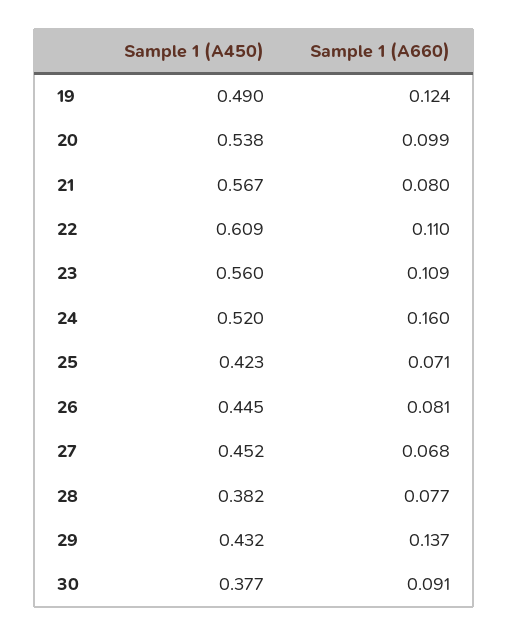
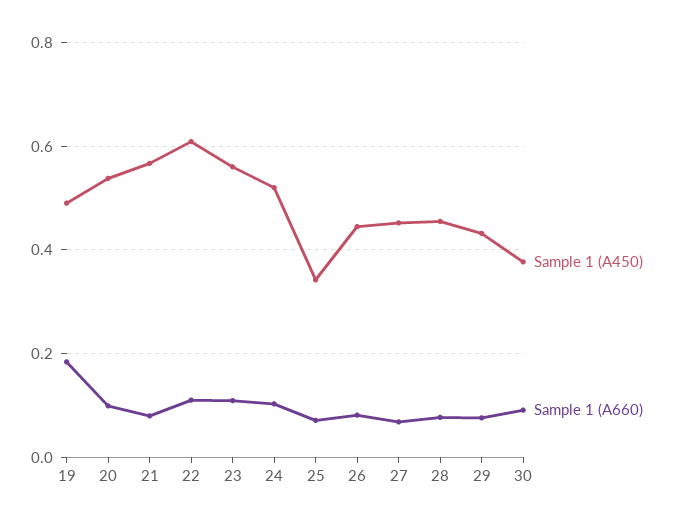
Sample 1 (A660), 19: 0.124 -> 0.18
Sample 1 (A660), 24: 0.16 -> 0.1
Sample 1 (A450), 25: 0.423 -> 0.34
Sample 1 (A450), 28: 0.382 -> 0.46
Sample 1 (A660), 29: 0.137 -> 0.08

